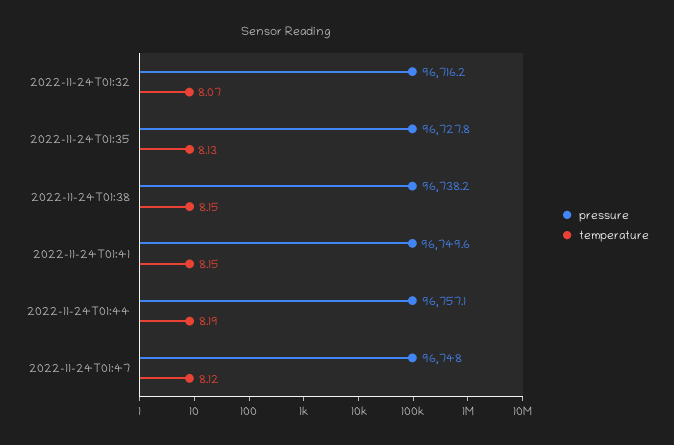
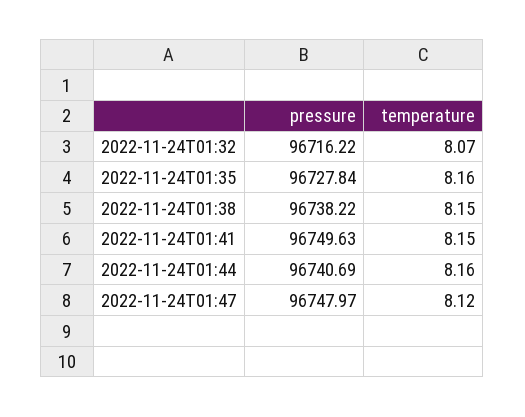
temperature, 2022-11-24T01:35: 8.13 -> 8.16
pressure, 2022-11-24T01:44: 96757.1 -> 96740.69
temperature, 2022-11-24T01:44: 8.19 -> 8.16

